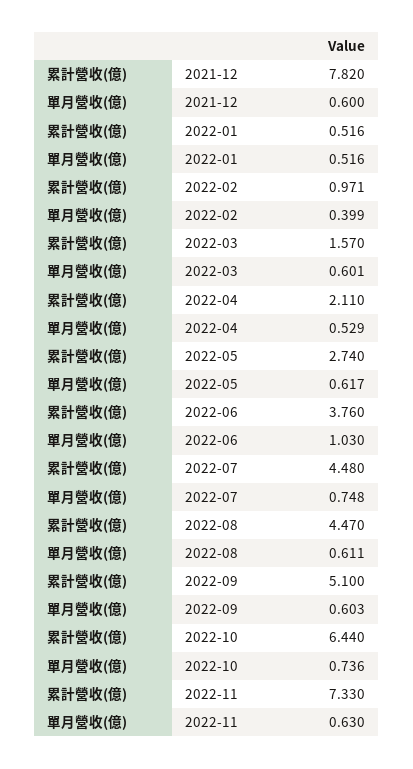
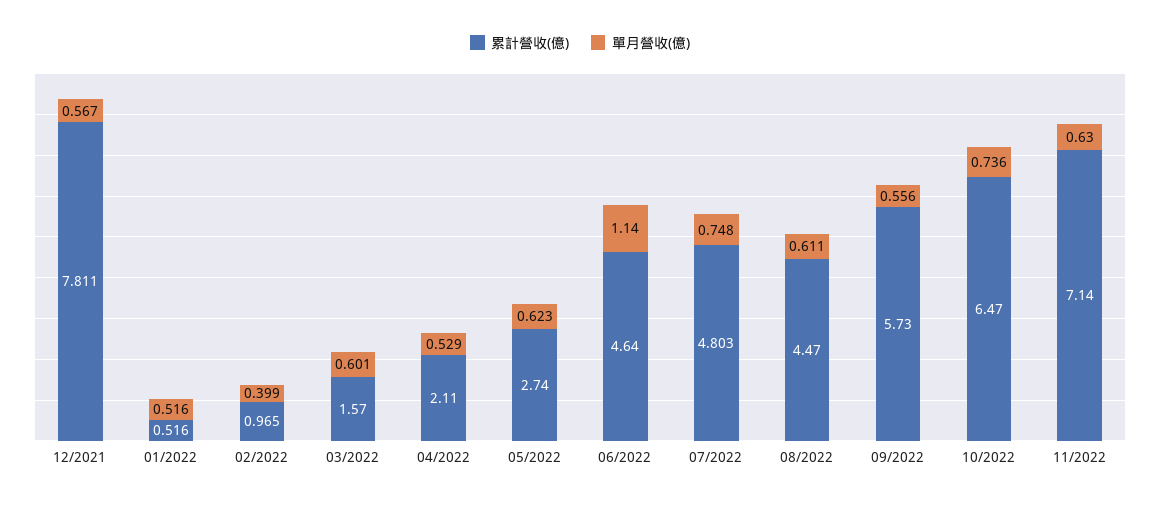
累計營收(億), 2021-12: 7.82 -> 7.811
單月營收(億), 2021-12: 0.6 -> 0.567
累計營收(億), 2022-02: 0.971 -> 0.965
單月營收(億), 2022-05: 0.617 -> 0.623
累計營收(億), 2022-06: 3.76 -> 4.64
單月營收(億), 2022-06: 1.03 -> 1.14
累計營收(億), 2022-07: 4.48 -> 4.803
累計營收(億), 2022-09: 5.1 -> 5.73
單月營收(億), 2022-09: 0.603 -> 0.556
累計營收(億), 2022-10: 6.44 -> 6.47
累計營收(億), 2022-11: 7.33 -> 7.14

